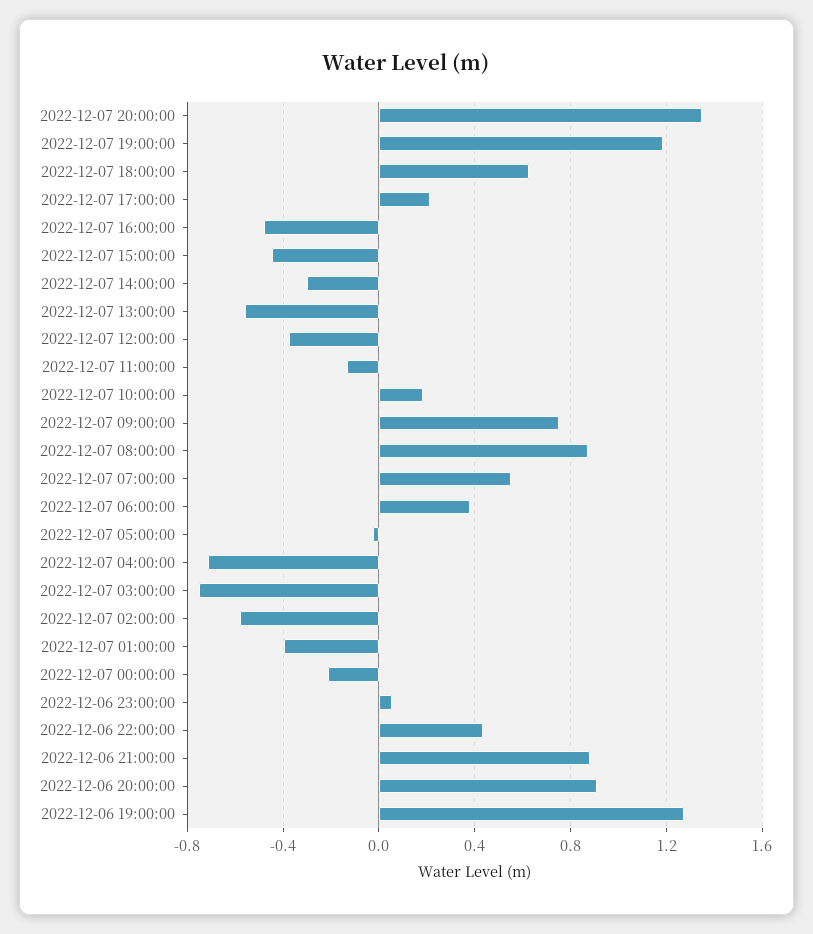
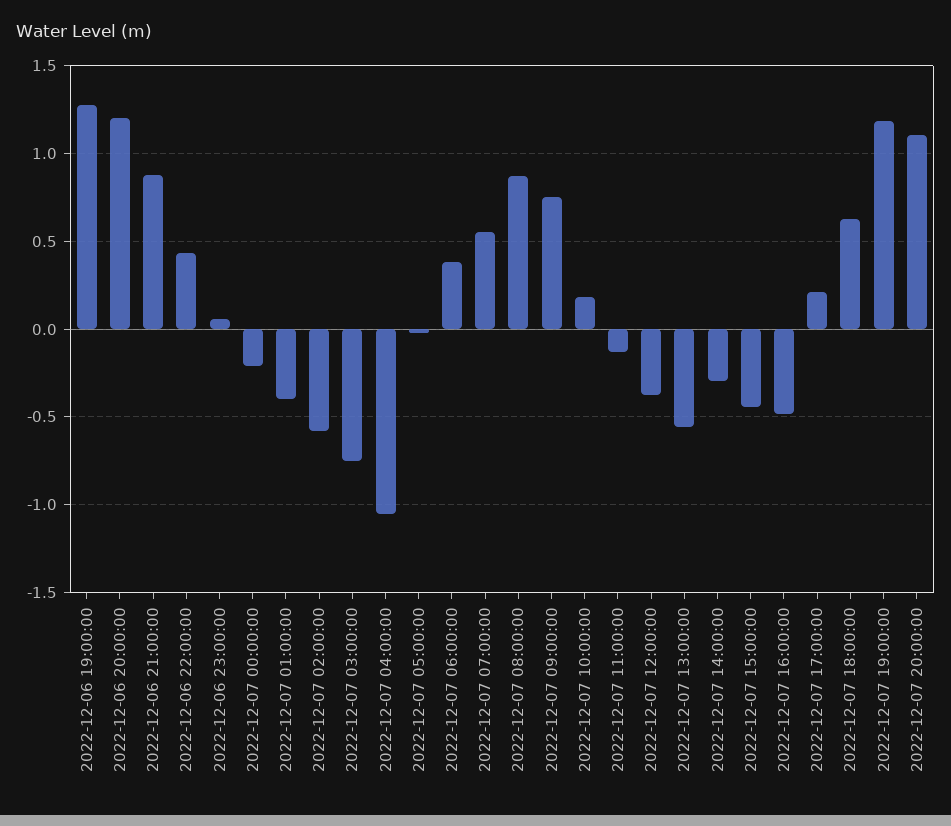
2022-12-07 20:00:00: 1.35 -> 1.1
2022-12-07 04:00:00: -0.7 -> -1.05
2022-12-06 20:00:00: 0.9 -> 1.2

